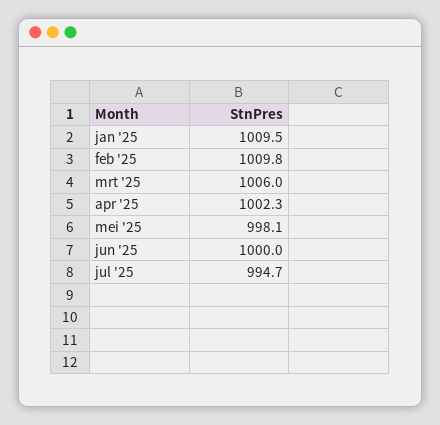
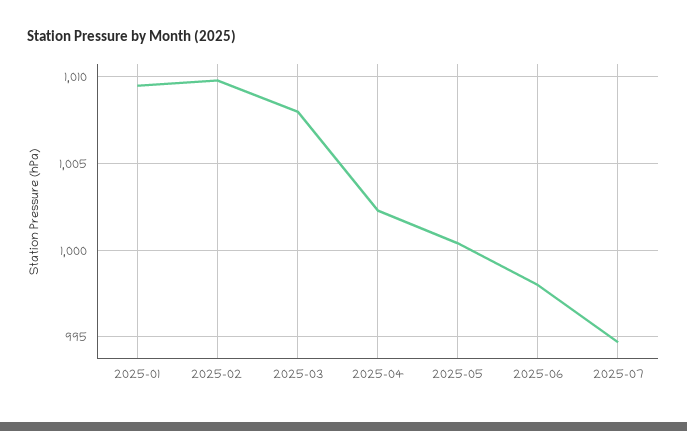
mrt '25: 1006 -> 1008
mei '25: 998.1 -> 1000.5
jun '25: 1000 -> 998

